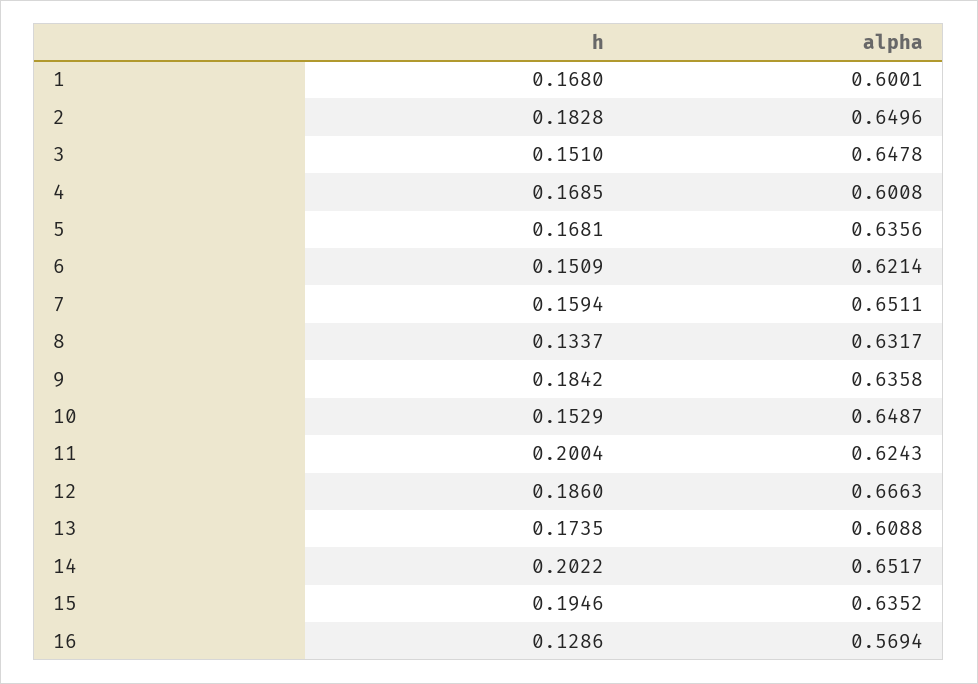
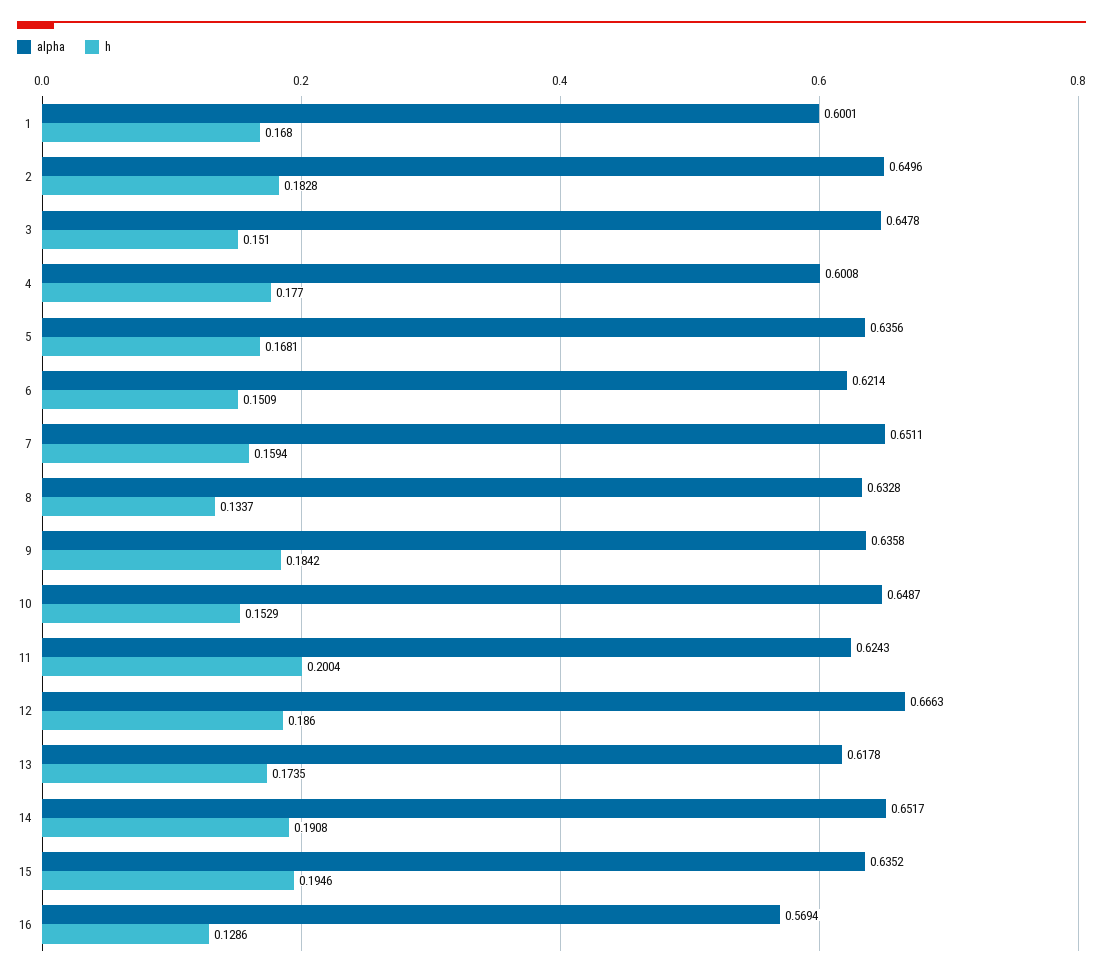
h, 4: 0.1685 -> 0.177
alpha, 8: 0.6317 -> 0.6328
alpha, 13: 0.6088 -> 0.6178
h, 14: 0.2022 -> 0.1908

